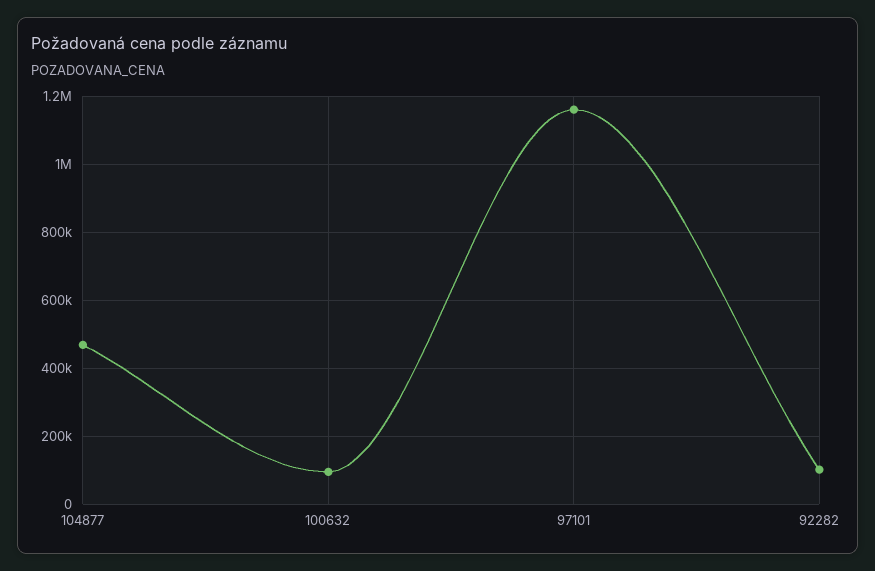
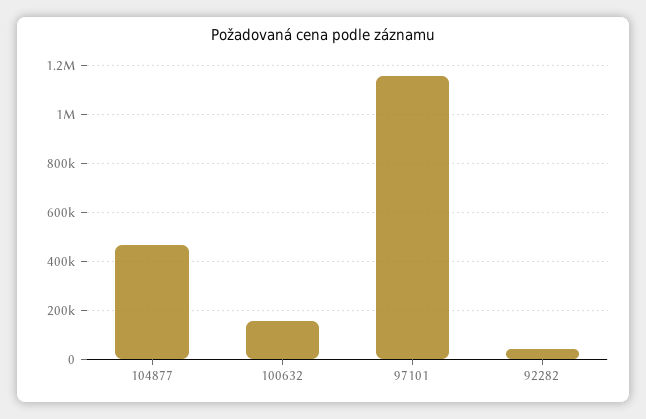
100632: 100000 -> 150000
92282: 100000 -> 50000

